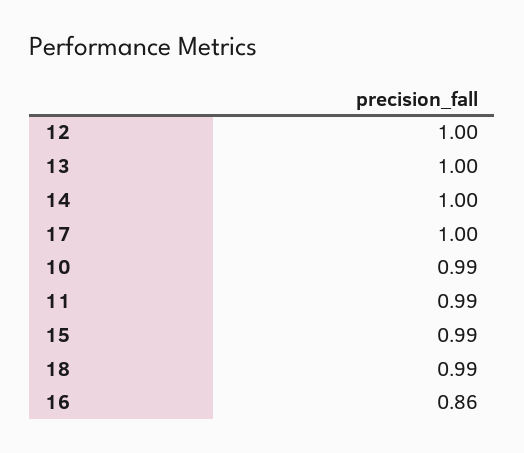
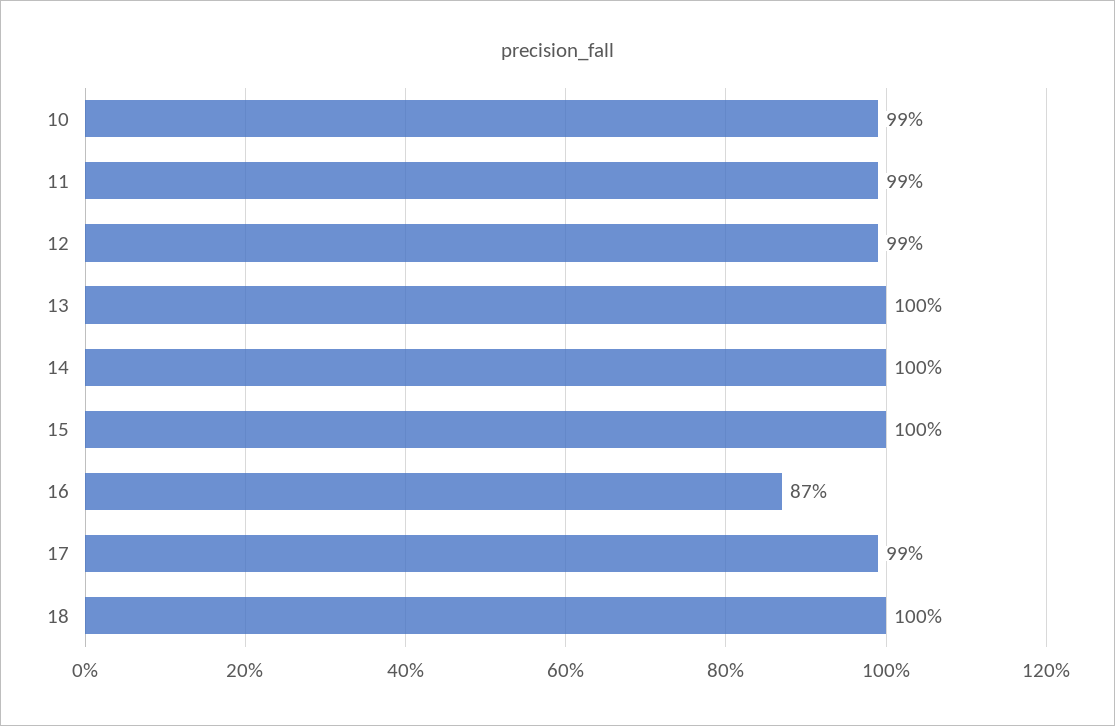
12: 1 -> 0.99
17: 1 -> 0.99
15: 0.99 -> 1
18: 0.99 -> 1
16: 0.86 -> 0.87

